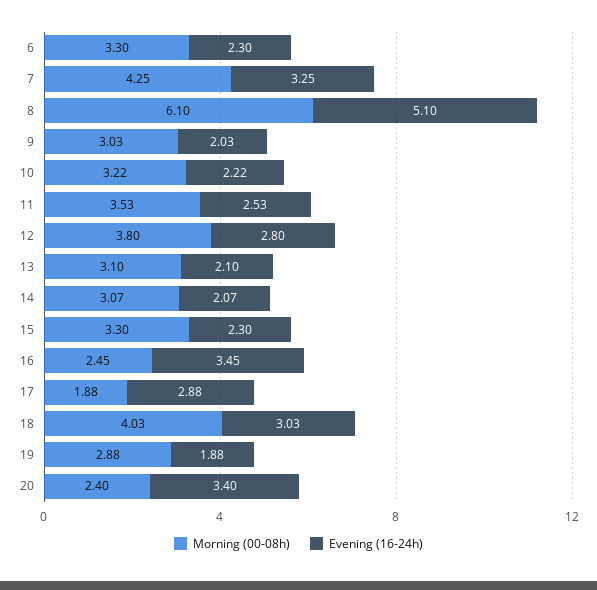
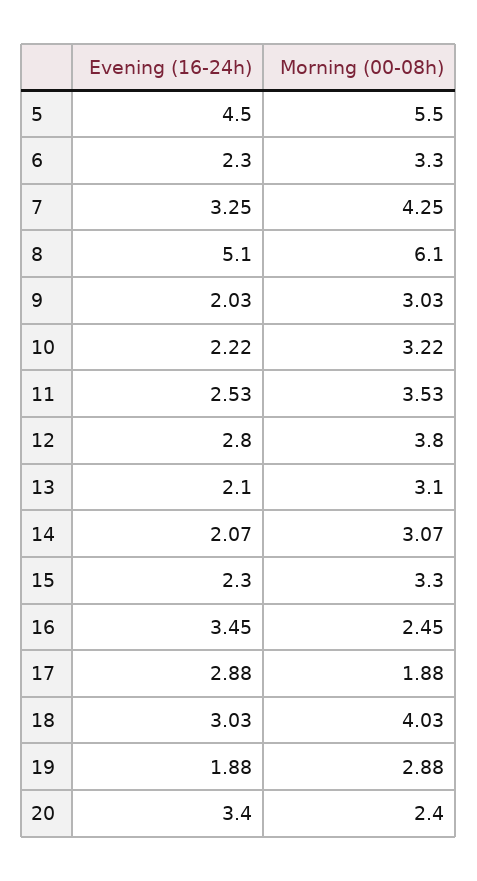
Evening (16-24h), 5: none -> 4.5
Morning (00-08h), 5: none -> 5.5

